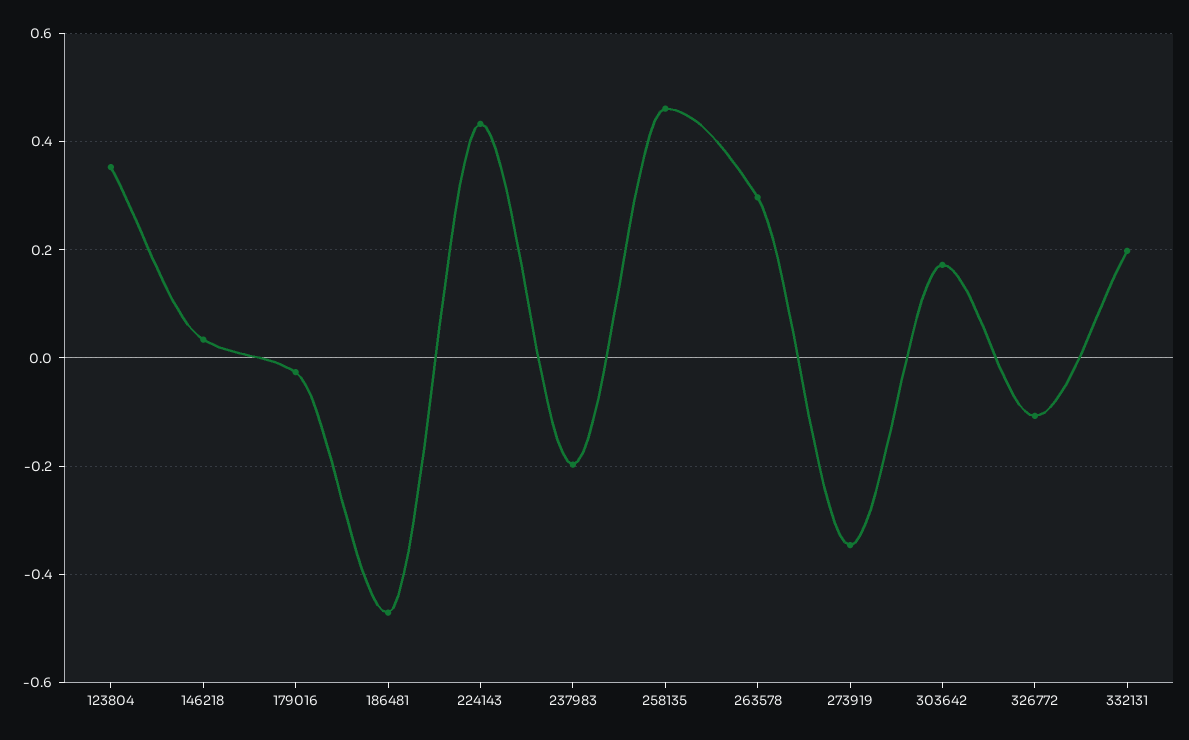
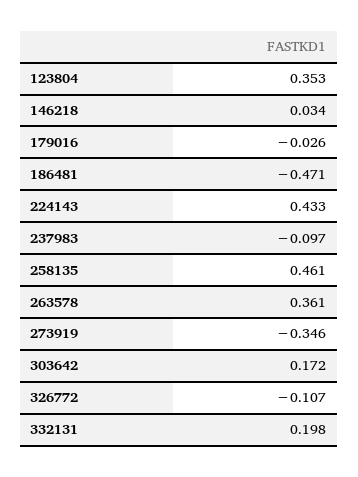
237983: -0.2 -> -0.097
263578: 0.3 -> 0.361

